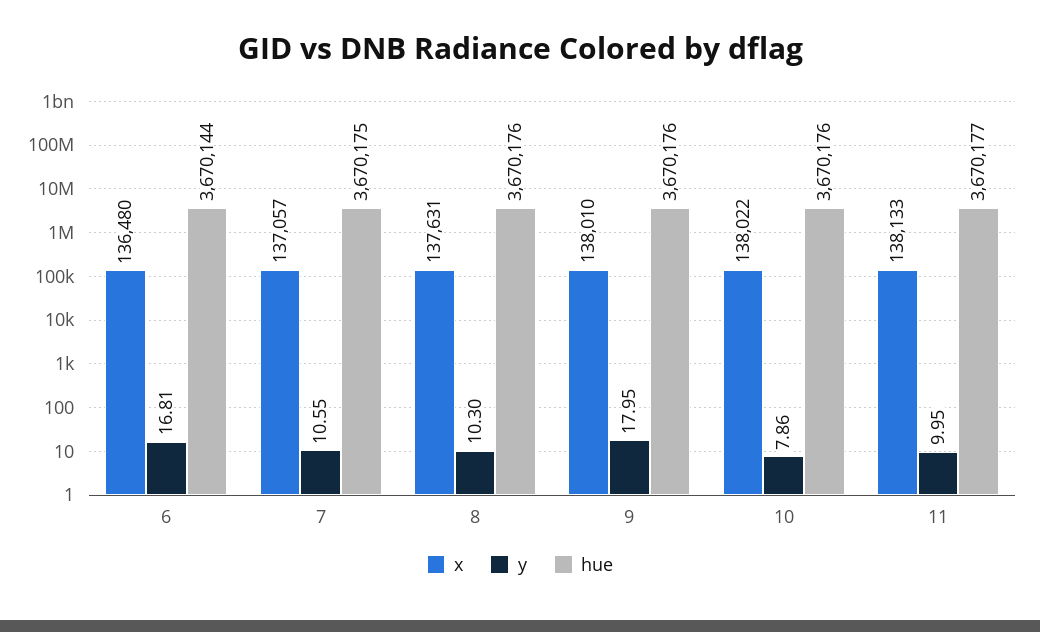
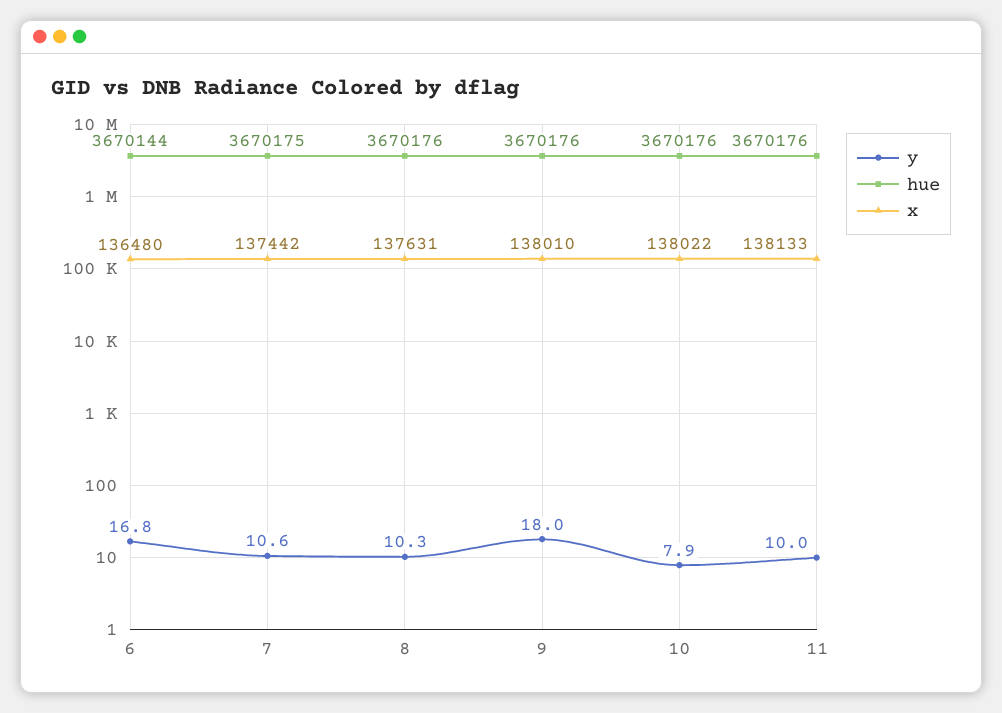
x, 7: 137057 -> 137442
hue, 11: 3670177 -> 3670176

